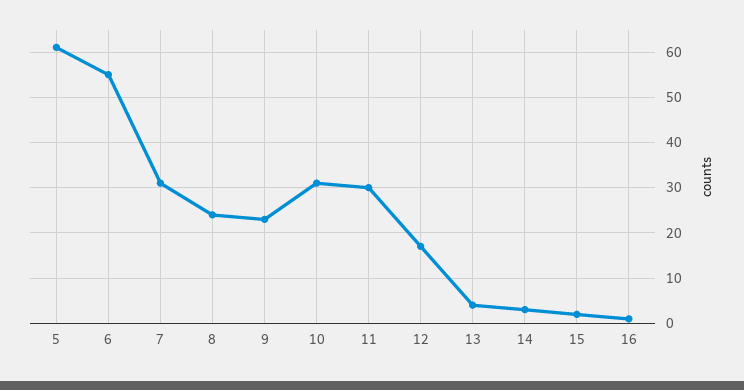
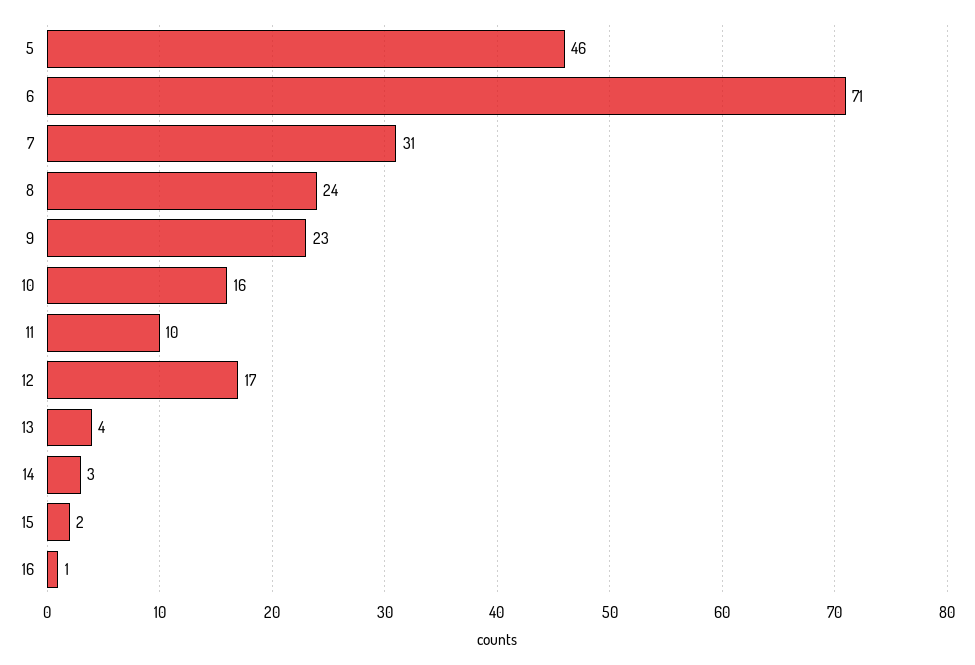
5: 60 -> 46
6: 55 -> 71
10: 30 -> 16
11: 30 -> 10

